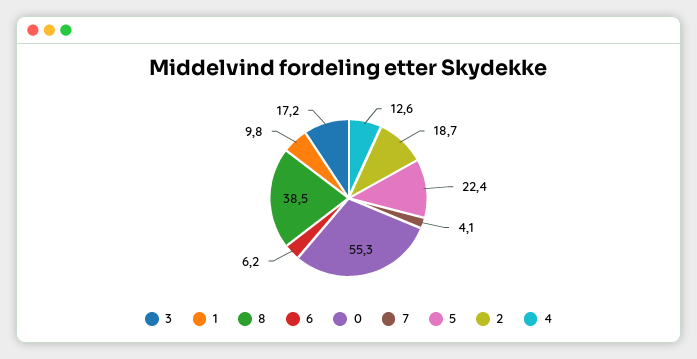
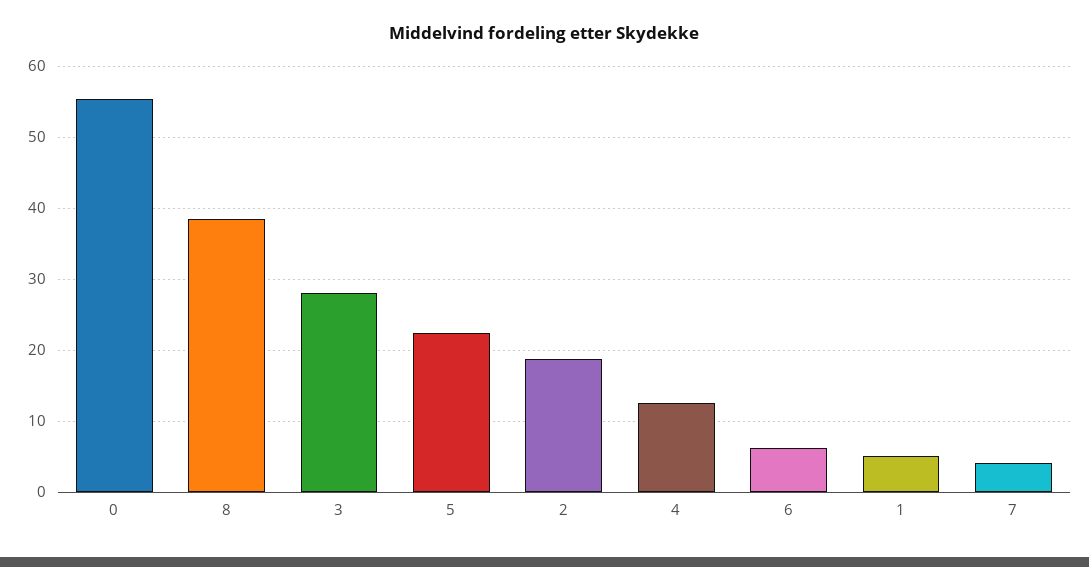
3: 17.2 -> 28
1: 9.8 -> 5

